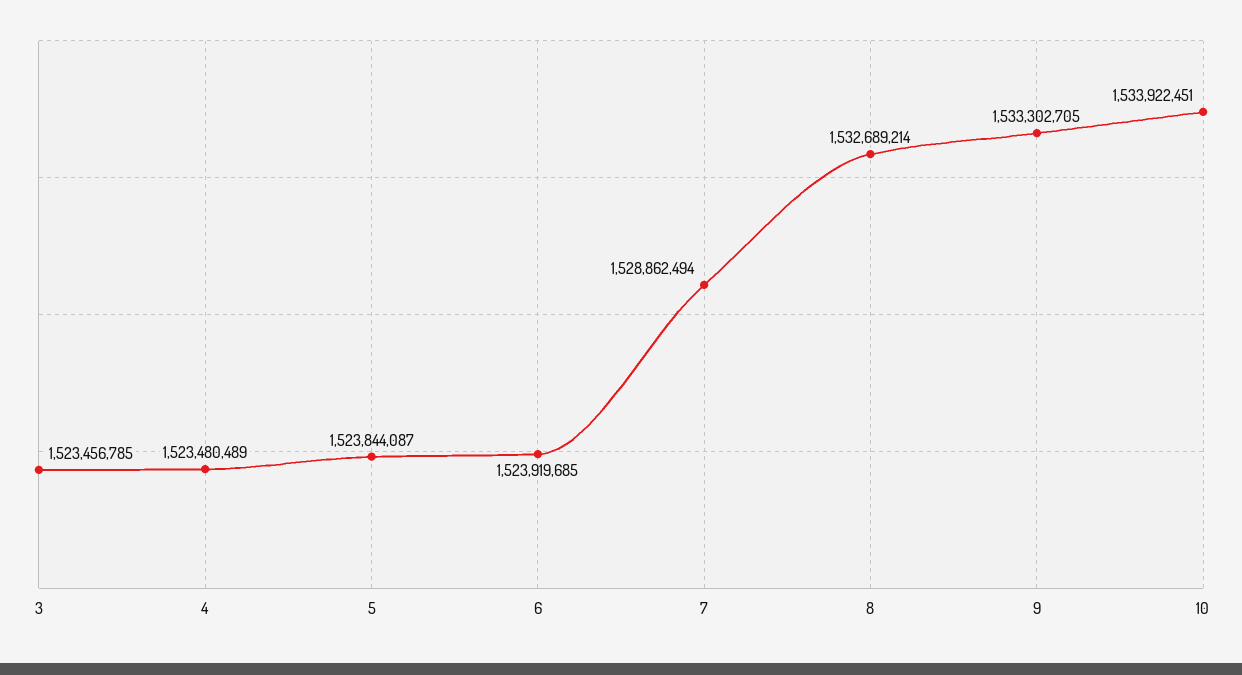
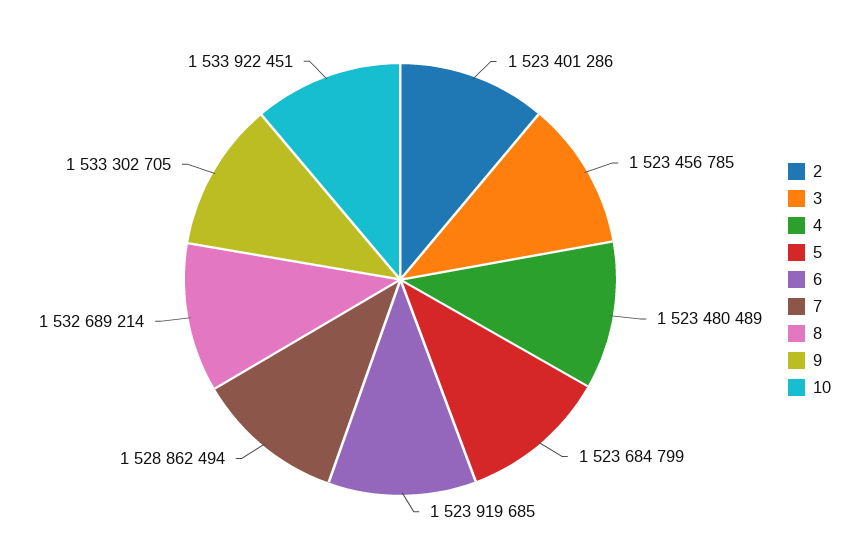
5: 1523844087 -> 1523684799
2: none -> 1523401286

